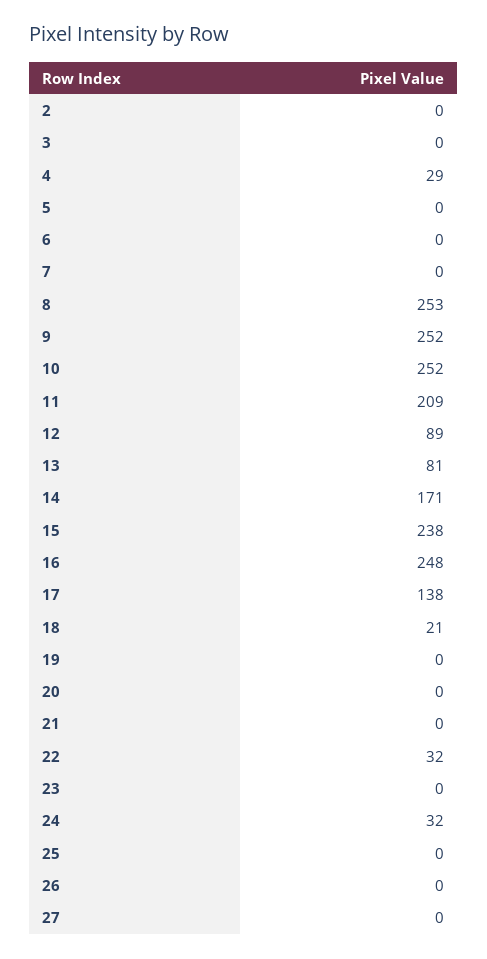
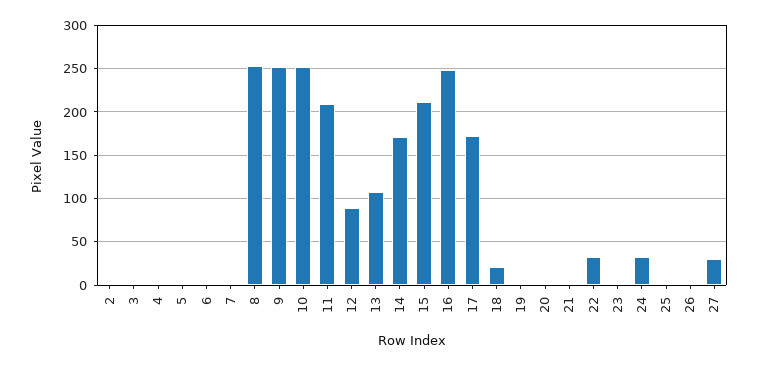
4: 29 -> 0
13: 81 -> 110
15: 238 -> 210
17: 138 -> 170
27: 0 -> 30

